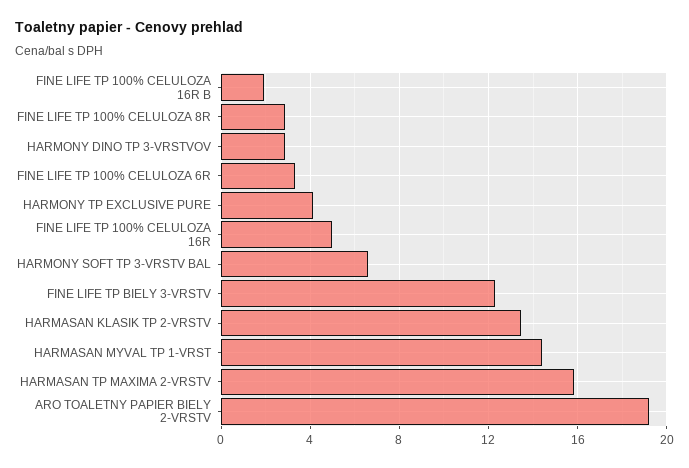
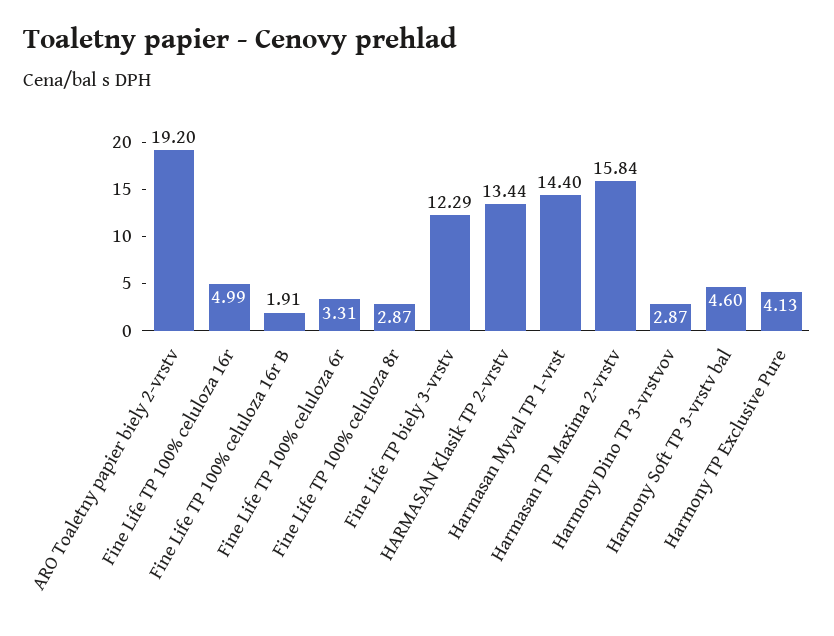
HARMONY SOFT TP 3-VRSTV BAL: 6.5 -> 4.6

